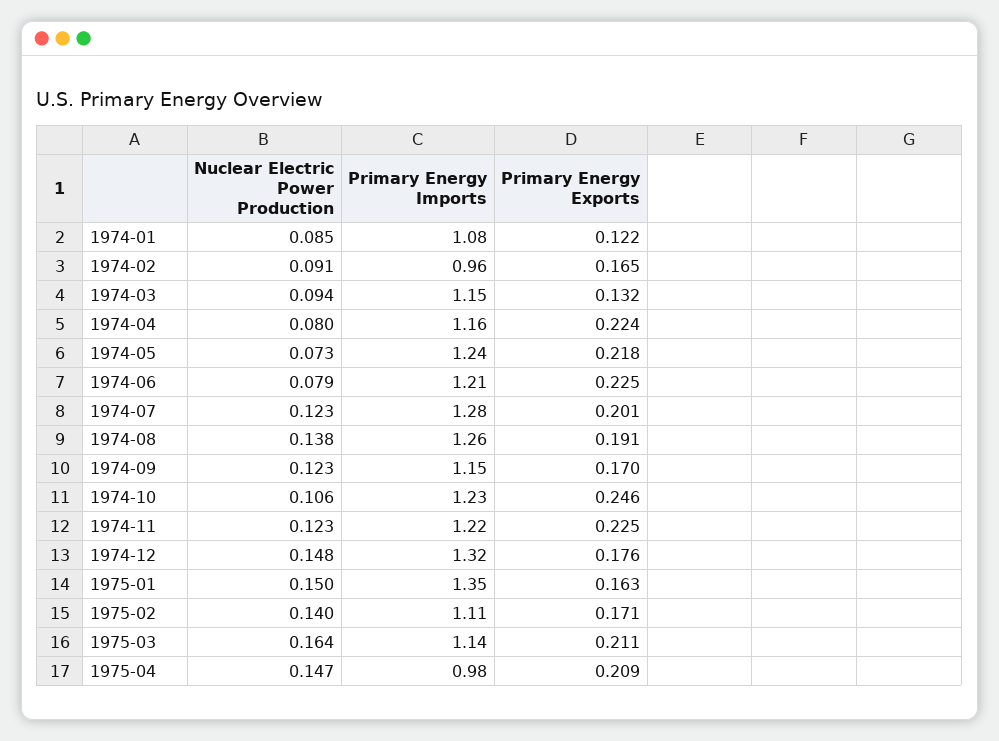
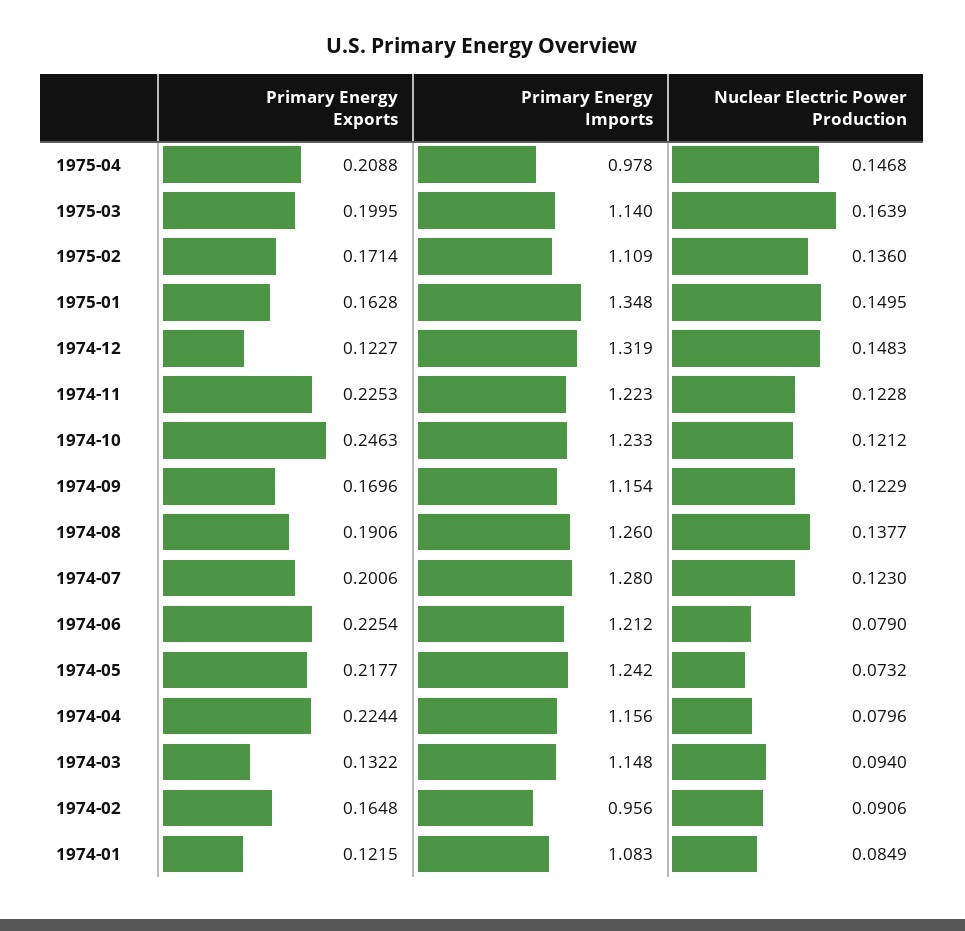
Nuclear Electric Power Production, 1974-10: 0.106 -> 0.1212
Primary Energy Exports, 1974-12: 0.176 -> 0.1227
Nuclear Electric Power Production, 1975-02: 0.14 -> 0.136
Primary Energy Exports, 1975-03: 0.211 -> 0.1995

